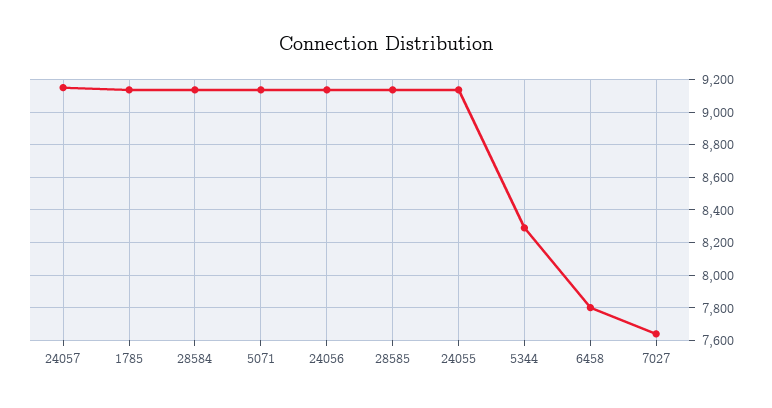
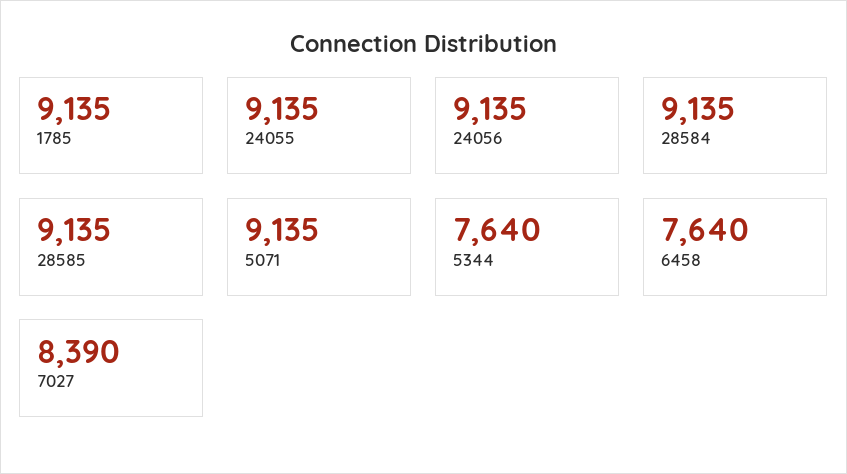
24057: 9150 -> none
5344: 8300 -> 7640
6458: 7800 -> 7640
7027: 7650 -> 8390

